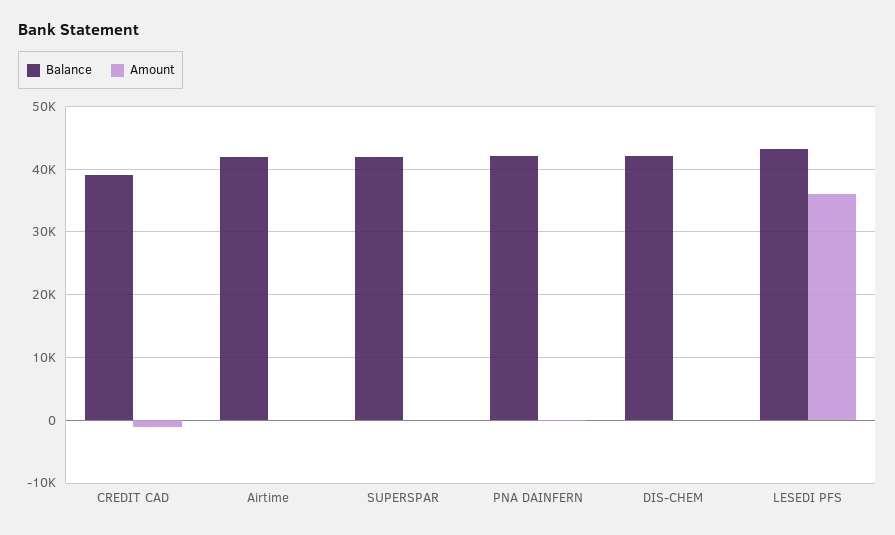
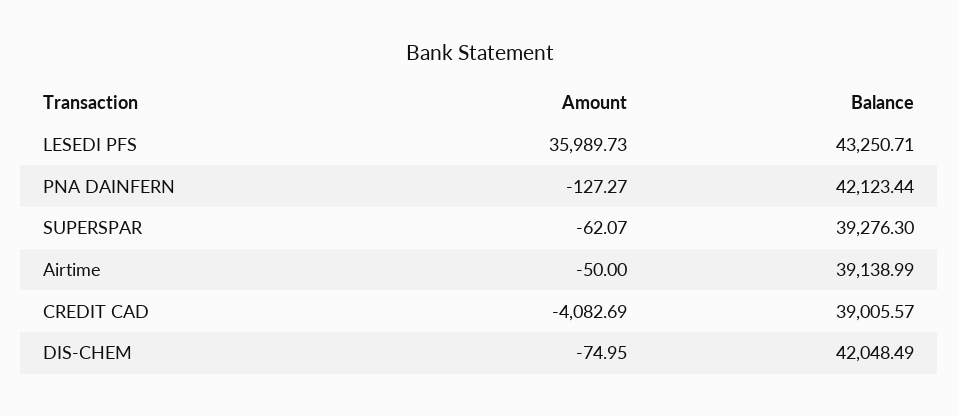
Amount, CREDIT CAD: -1000 -> -4082.69
Balance, Airtime: 42000 -> 39138.99
Balance, SUPERSPAR: 42000 -> 39276.3

